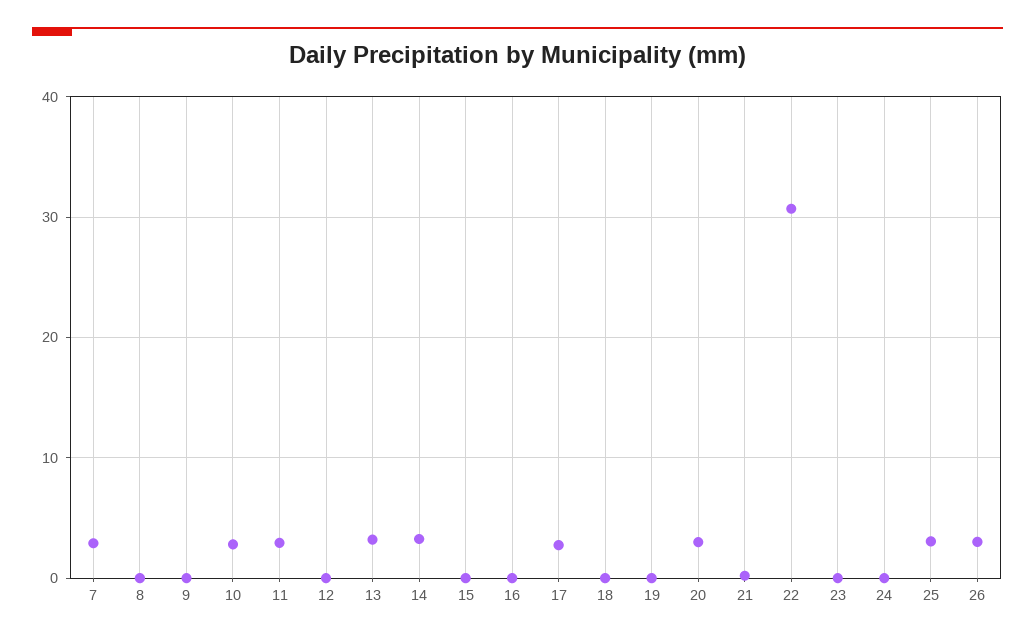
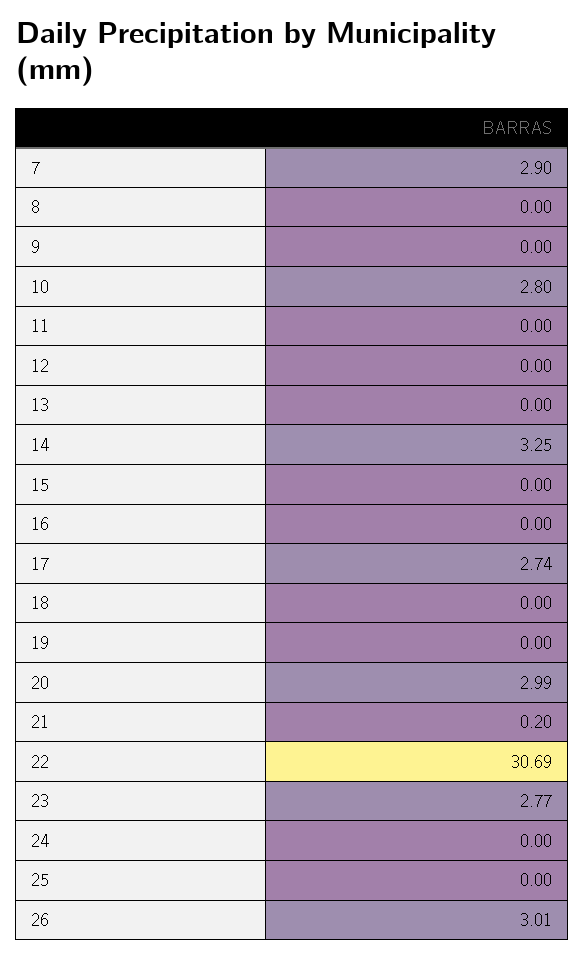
11: 3 -> 0
13: 3 -> 0
23: 0 -> 2.77
25: 3 -> 0

